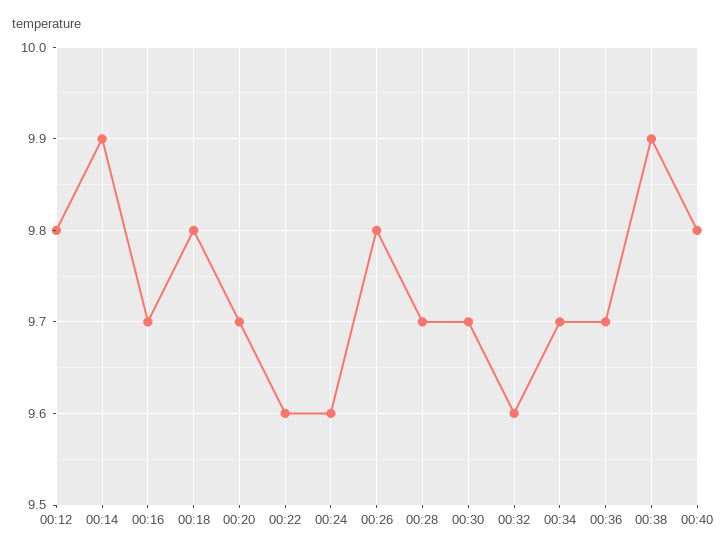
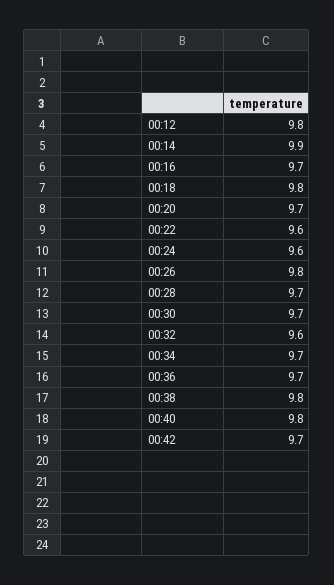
00:38: 9.9 -> 9.8
00:42: none -> 9.7

